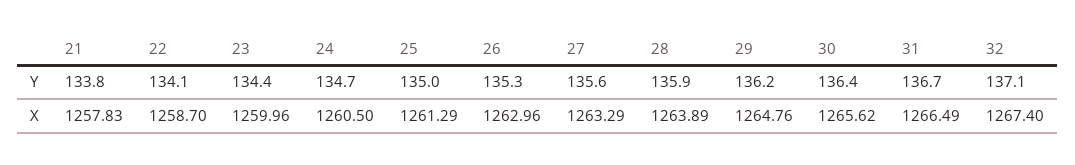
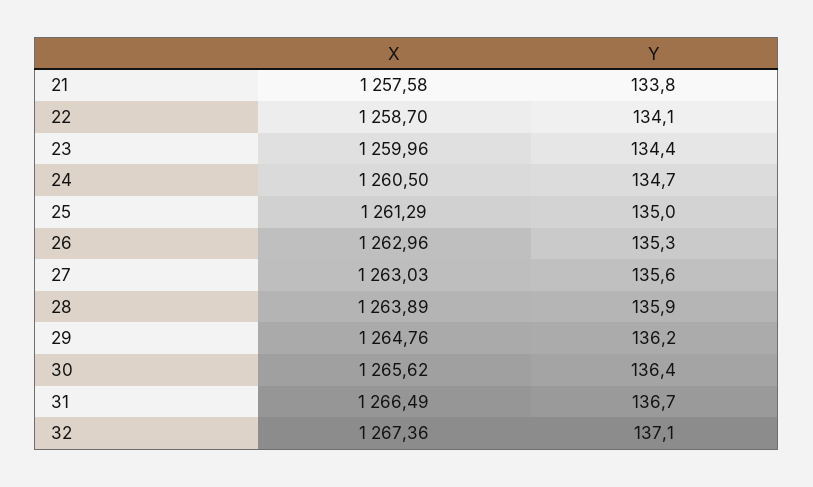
21, X: 1257.83 -> 1257.58
27, X: 1263.29 -> 1263.03
32, X: 1267.4 -> 1267.36

